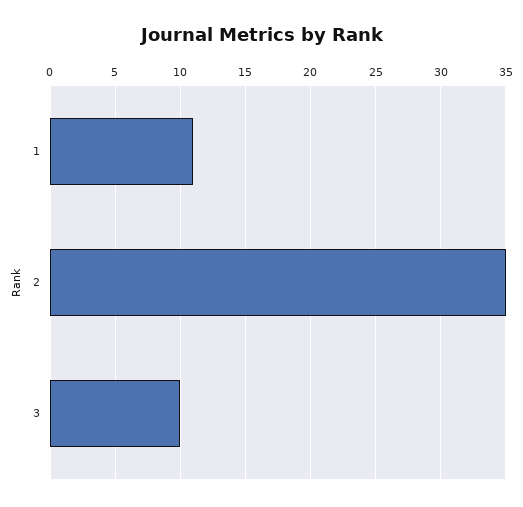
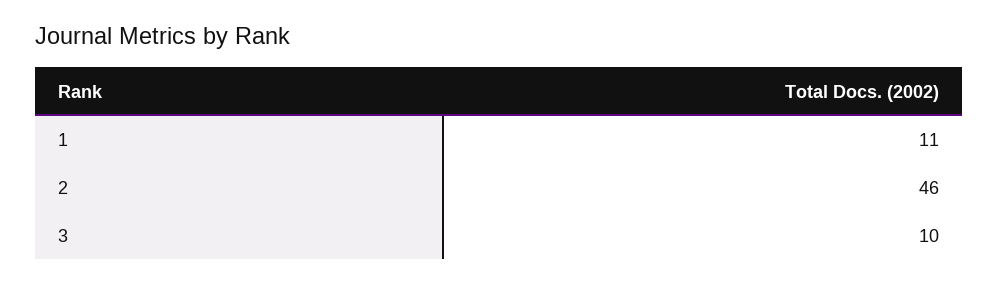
2: 35 -> 46

